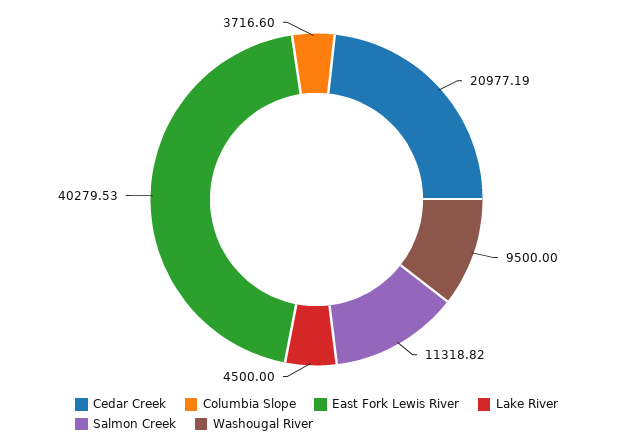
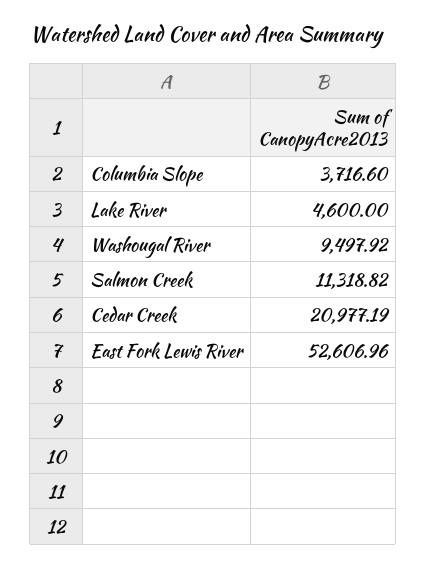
East Fork Lewis River: 40279.53 -> 52606.96
Lake River: 4500 -> 4600
Washougal River: 9500 -> 9497.92

